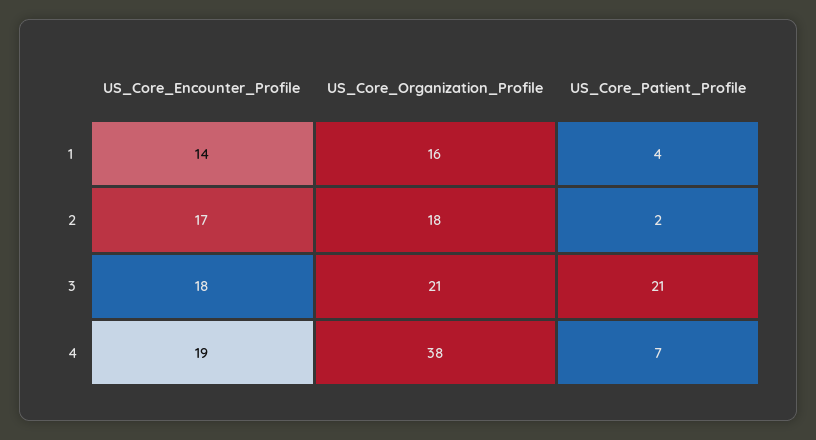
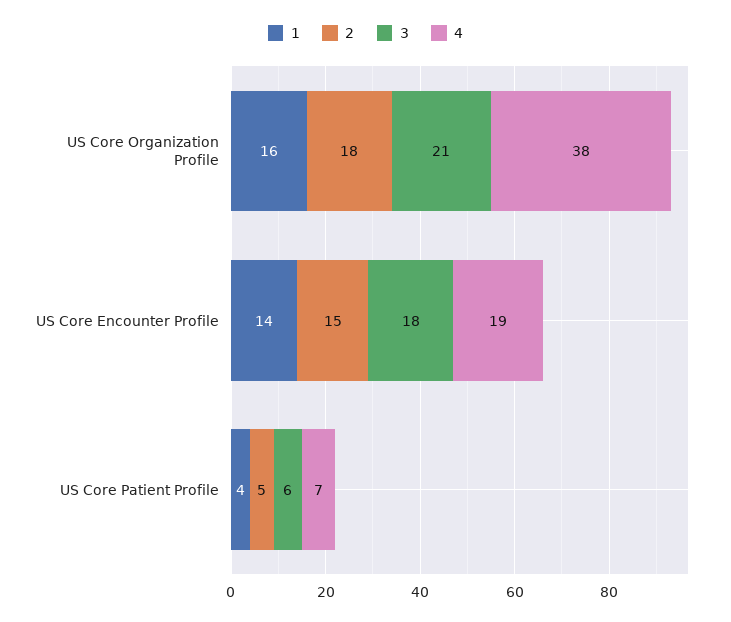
2, US_Core_Encounter_Profile: 17 -> 15
2, US_Core_Patient_Profile: 2 -> 5
3, US_Core_Patient_Profile: 21 -> 6

